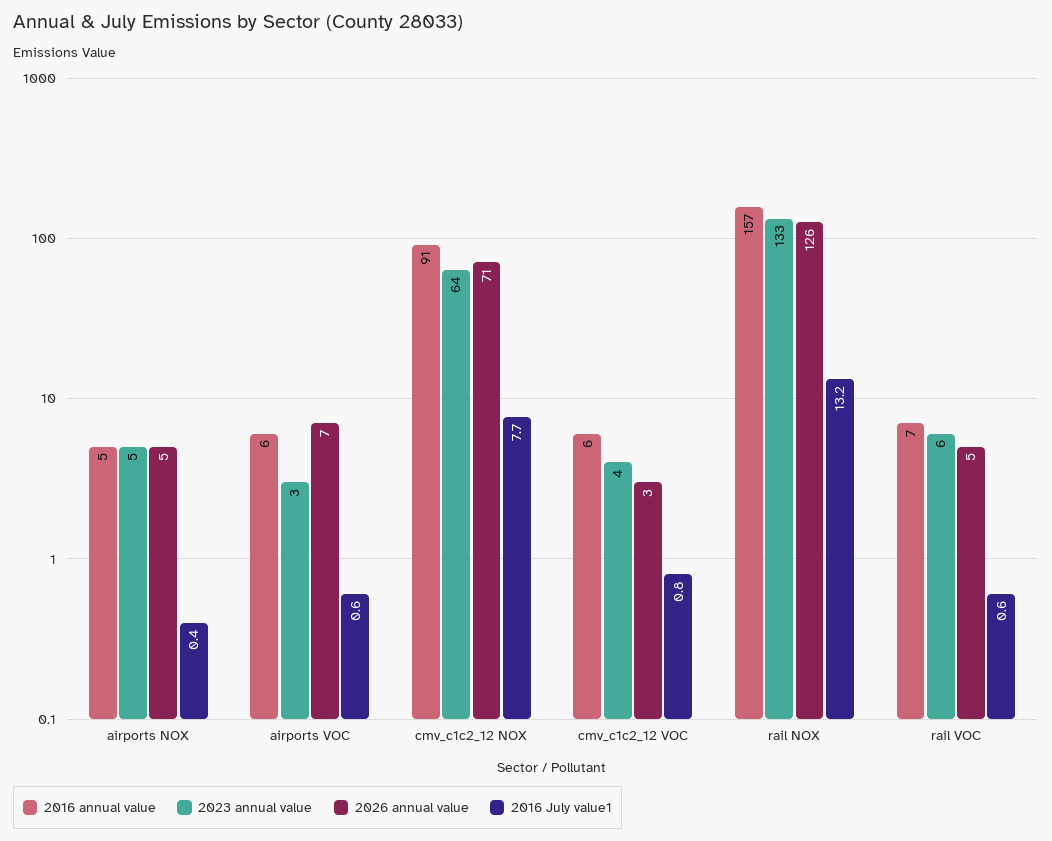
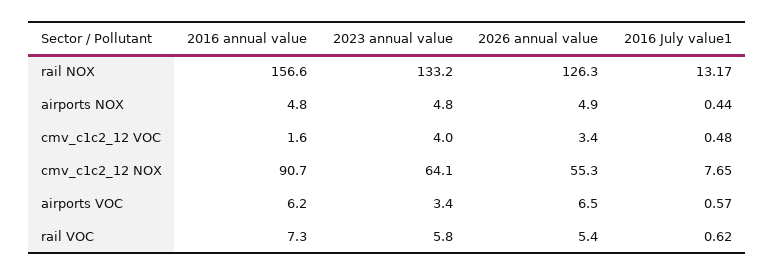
2026 annual value, cmv_c1c2_12 NOX: 71 -> 55.3
2016 annual value, cmv_c1c2_12 VOC: 6 -> 1.6
2016 July value1, cmv_c1c2_12 VOC: 0.8 -> 0.48

